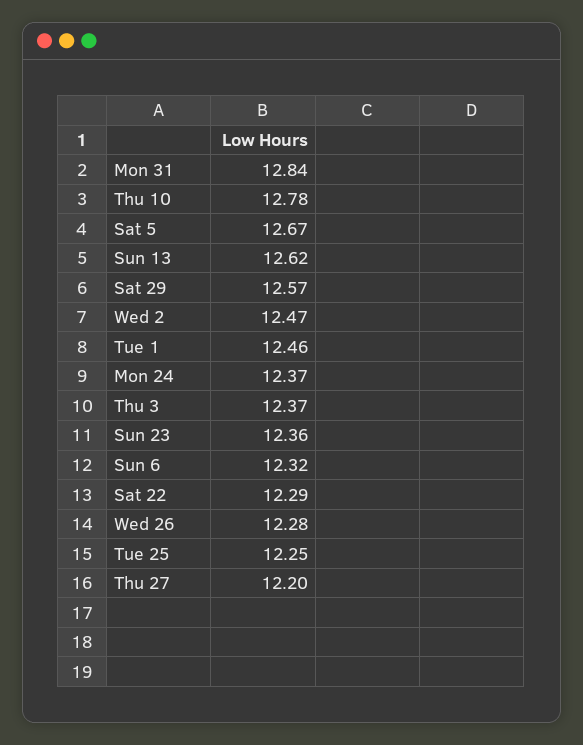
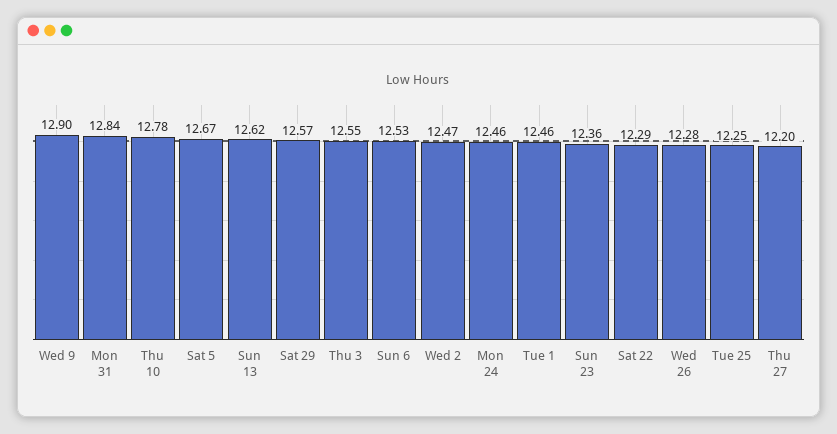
Mon 24: 12.37 -> 12.46
Thu 3: 12.37 -> 12.55
Sun 6: 12.32 -> 12.53
Wed 9: none -> 12.9

